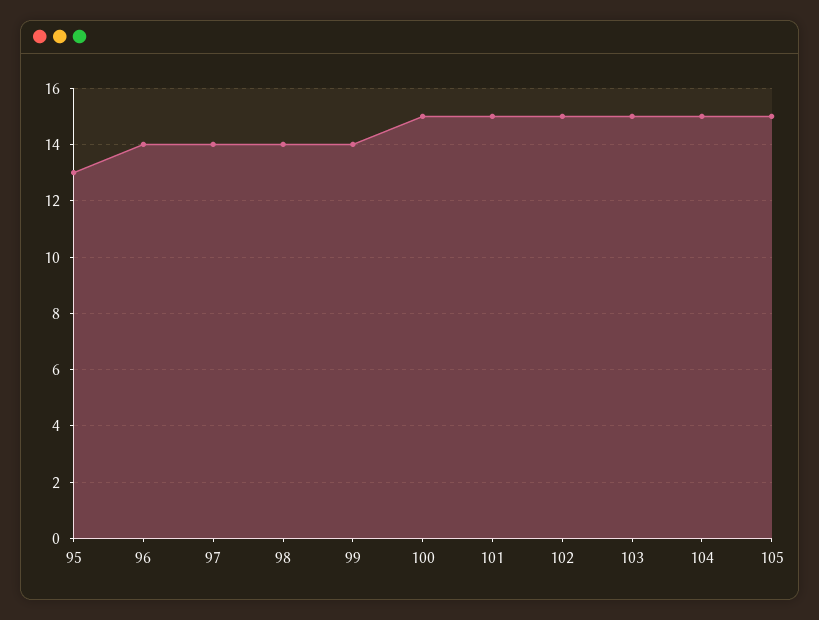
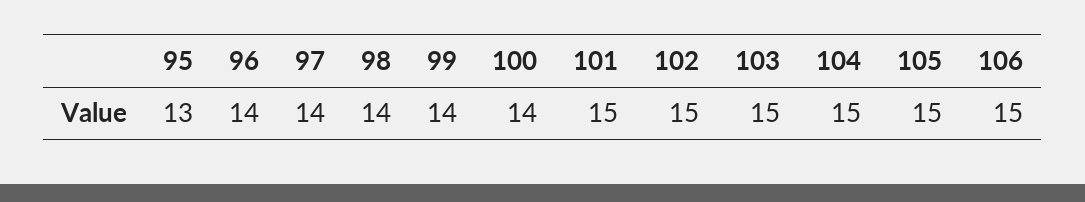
100: 15 -> 14
106: none -> 15

